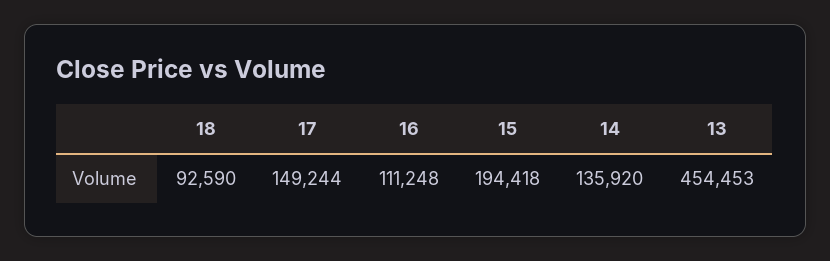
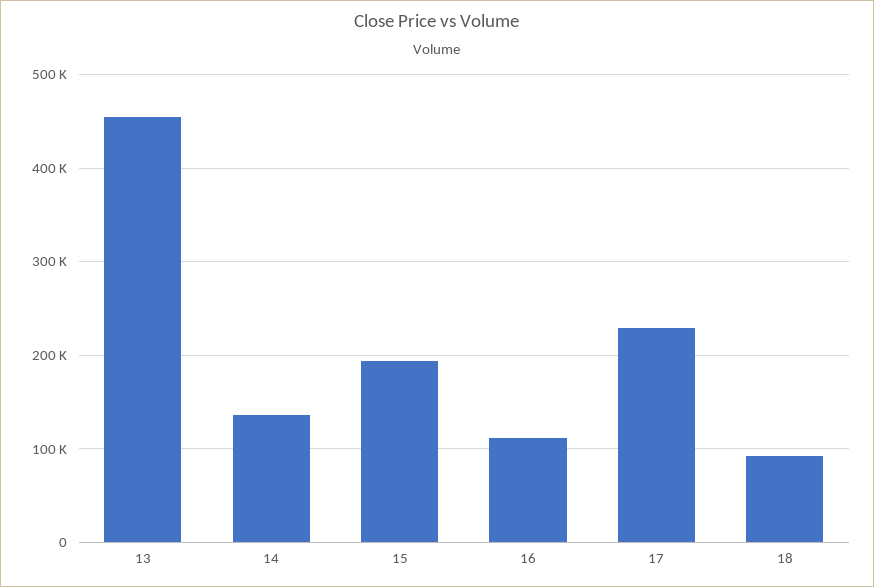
17: 149244 -> 230000

